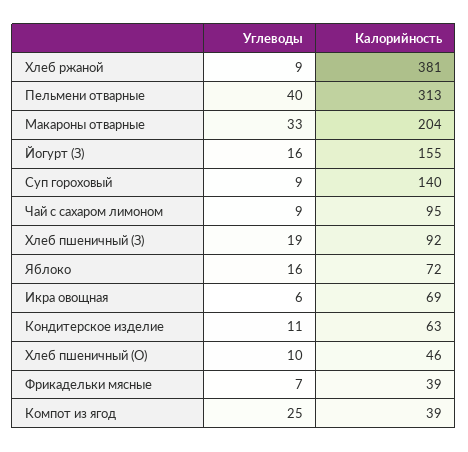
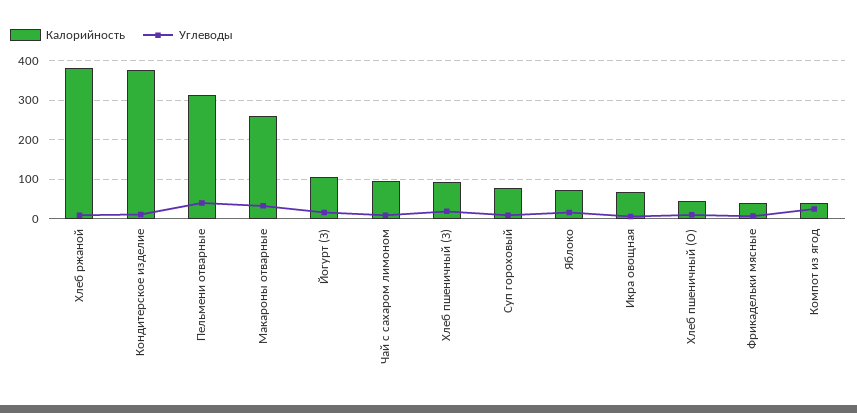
Калорийность, Макароны отварные: 204 -> 260
Калорийность, Йогурт (З): 155 -> 100
Калорийность, Суп гороховый: 140 -> 80
Калорийность, Кондитерское изделие: 63 -> 380

